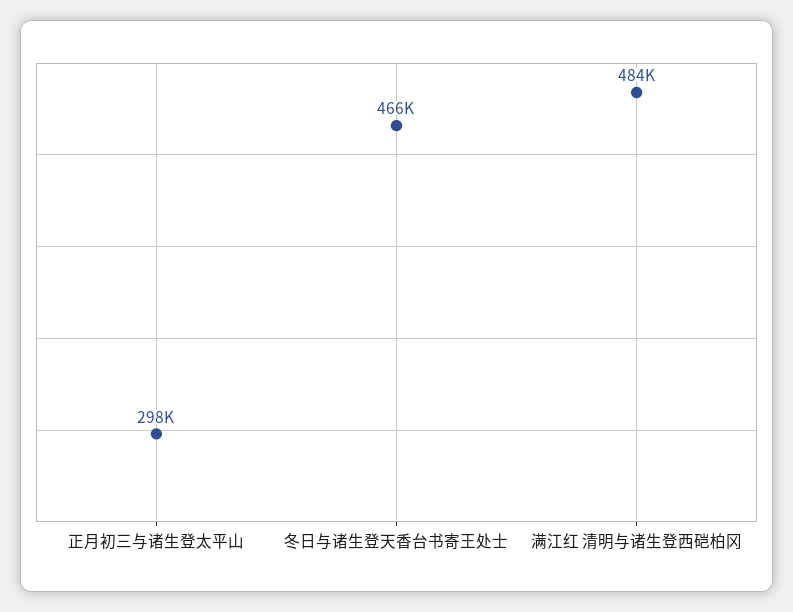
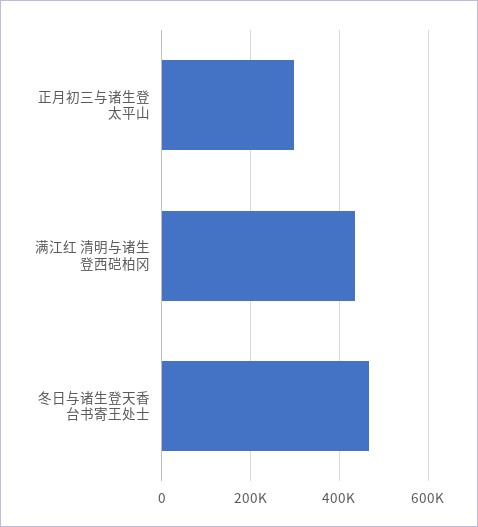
满江红 清明与诸生登西硙柏冈: 484000 -> 440000

